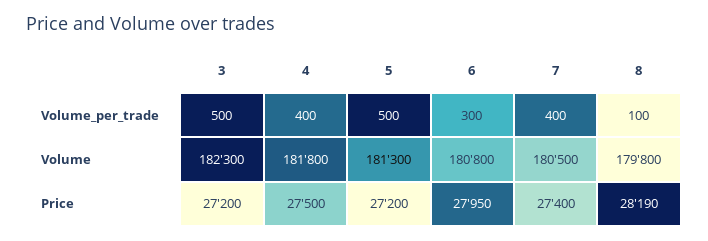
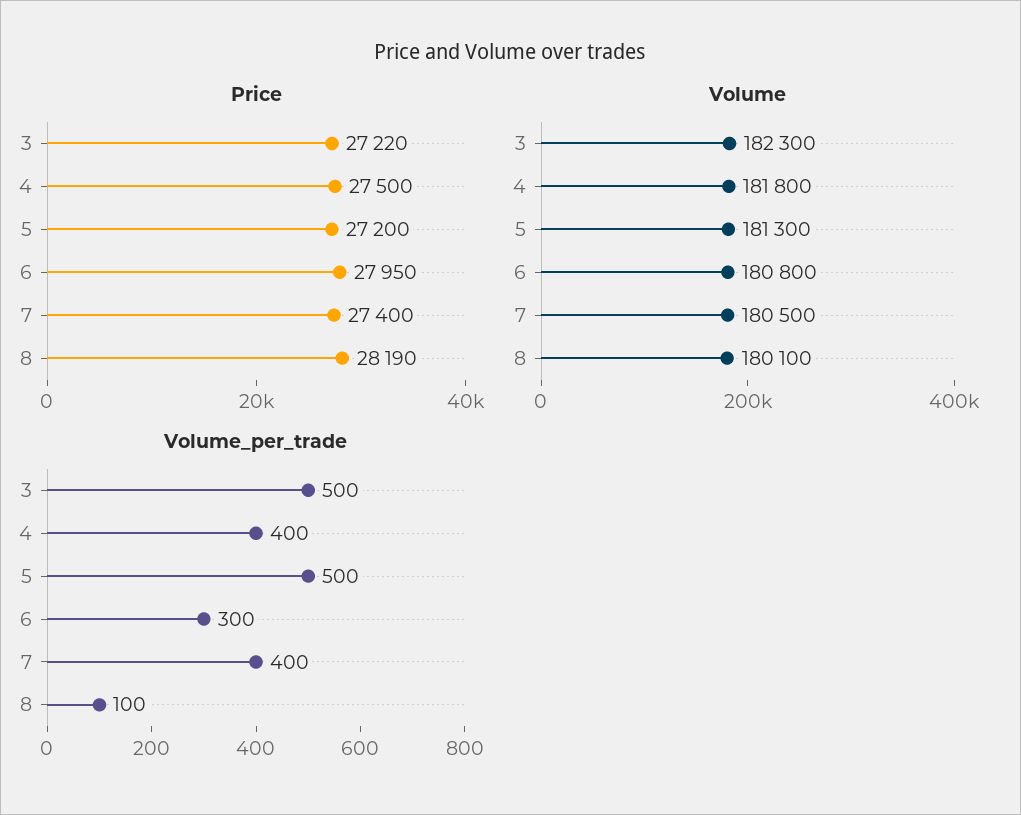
Volume, 8: 179800 -> 180100
Price, 3: 27200 -> 27220

